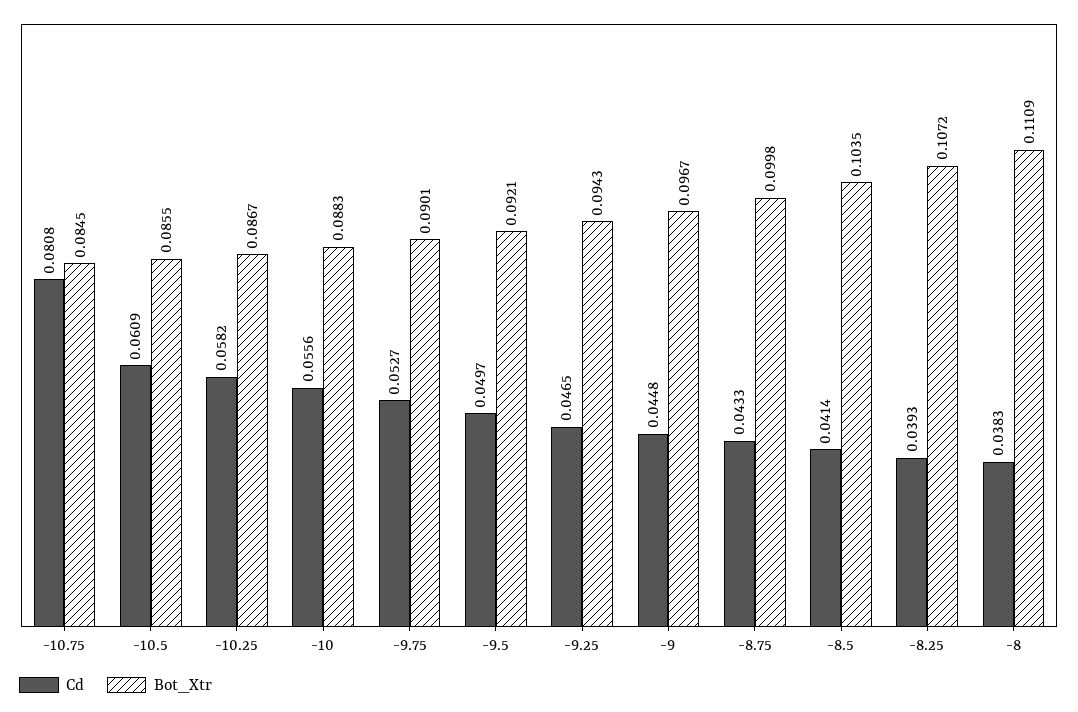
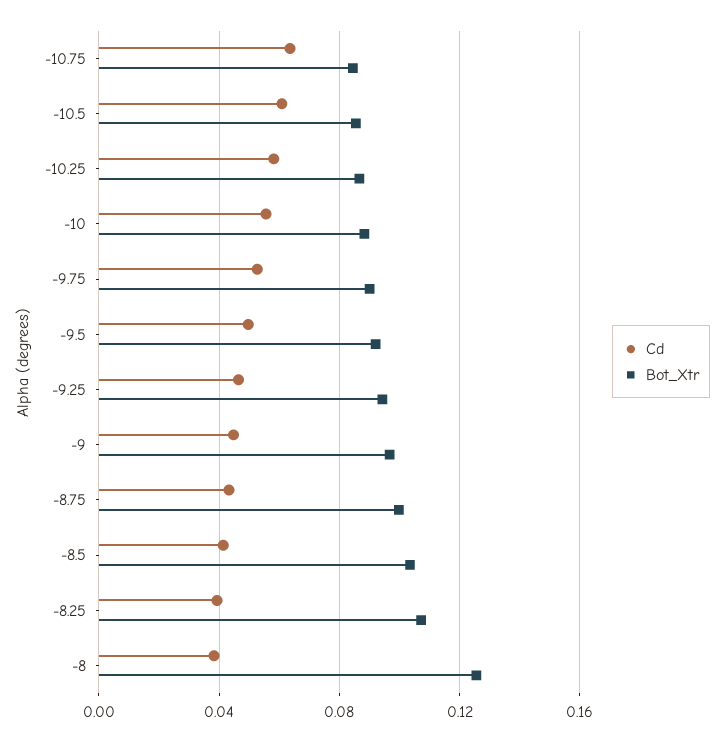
Cd, -10.75: 0.0808 -> 0.065
Bot_Xtr, -8: 0.1109 -> 0.125

